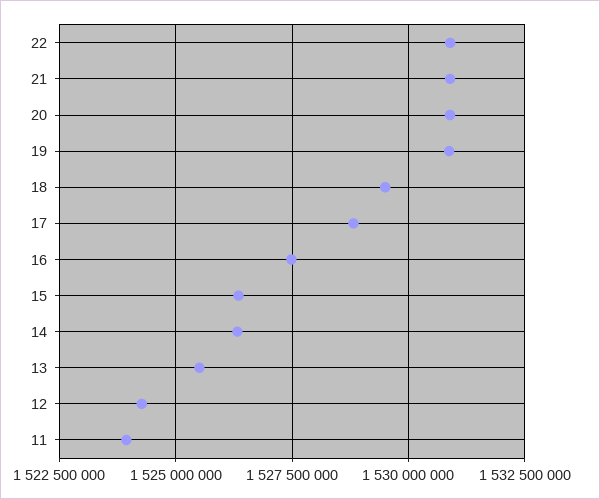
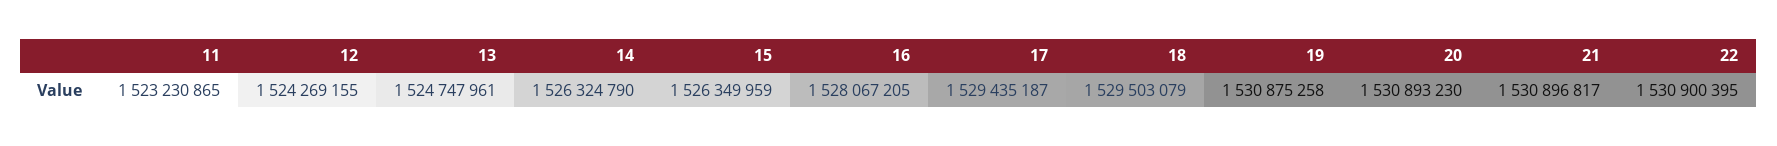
17: 1528750000 -> 1529435187
16: 1527500000 -> 1528067205
13: 1525500000 -> 1524747961
11: 1524000000 -> 1523230865

